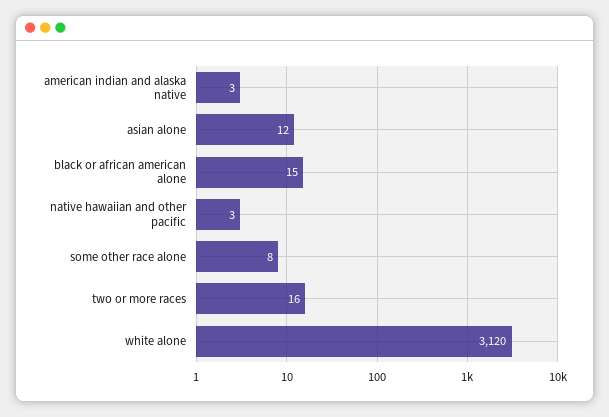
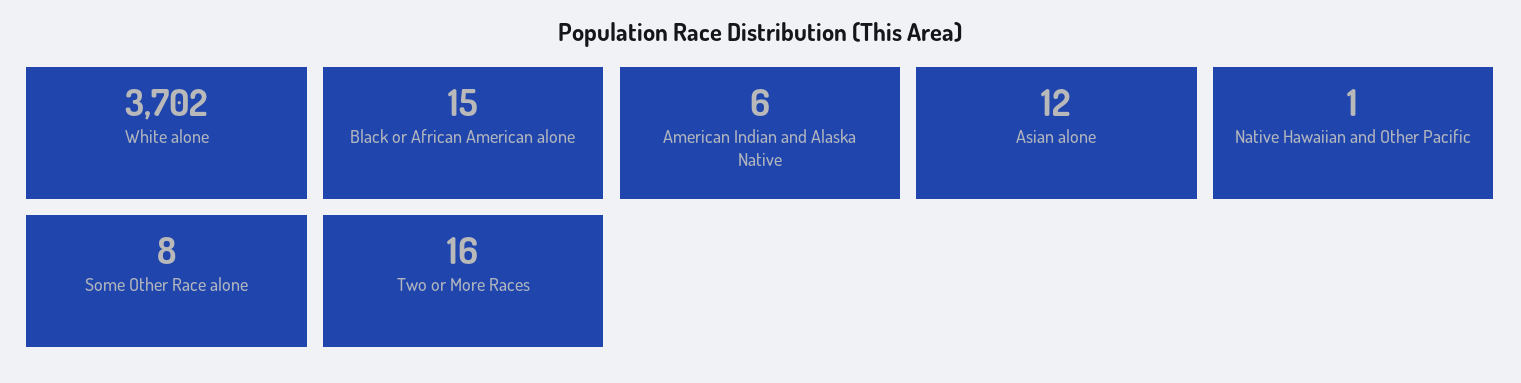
american indian and alaska native: 3 -> 6
native hawaiian and other pacific: 3 -> 1
white alone: 3120 -> 3702

